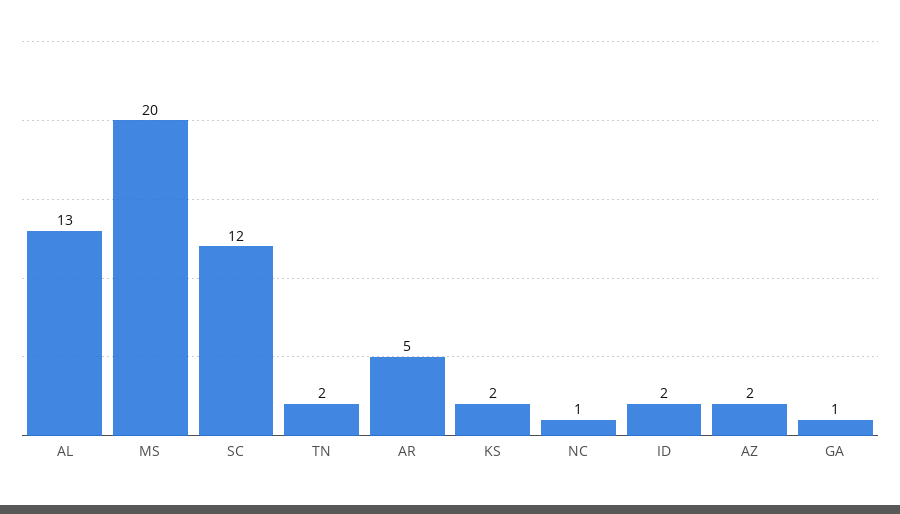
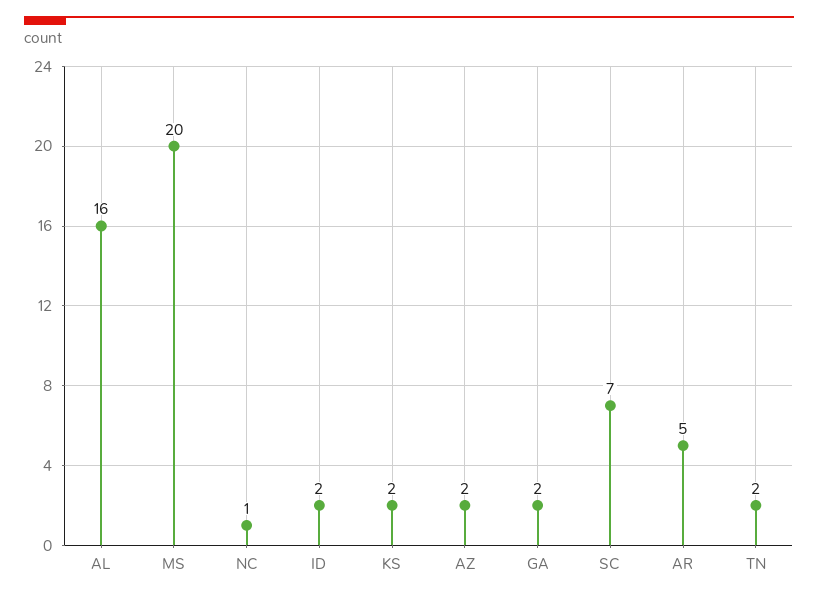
AL: 13 -> 16
SC: 12 -> 7
GA: 1 -> 2

